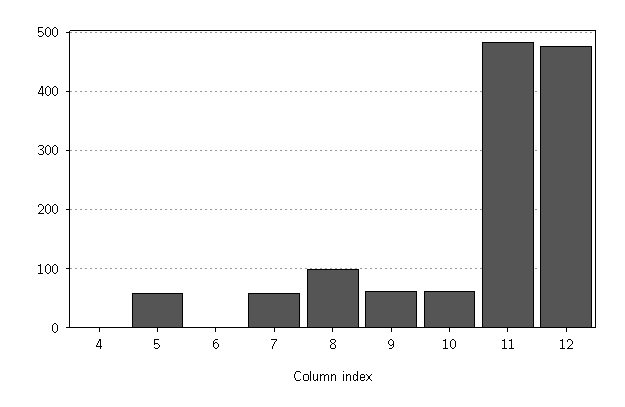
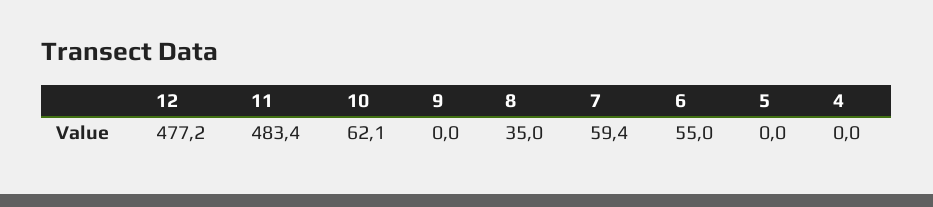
5: 60 -> 0
6: 0 -> 55
8: 100 -> 35
9: 60 -> 0

